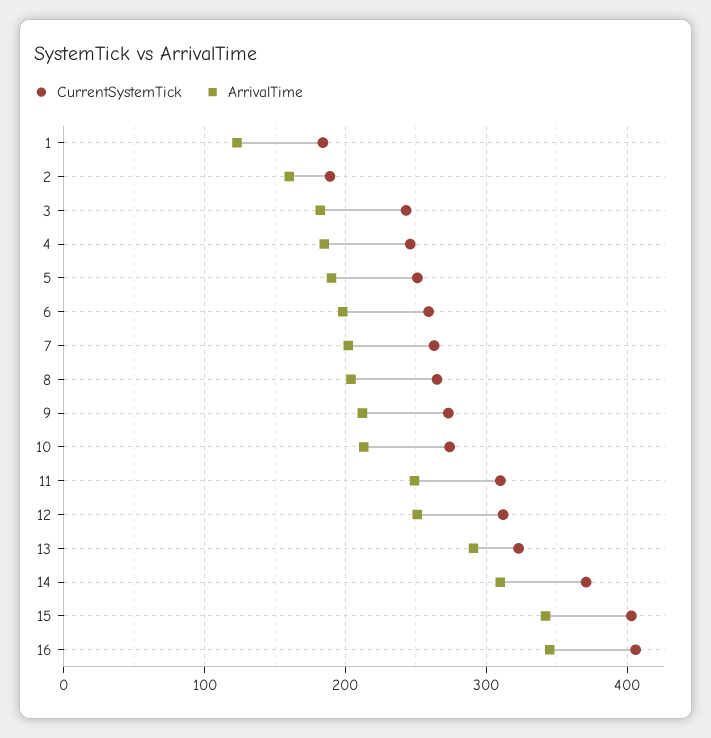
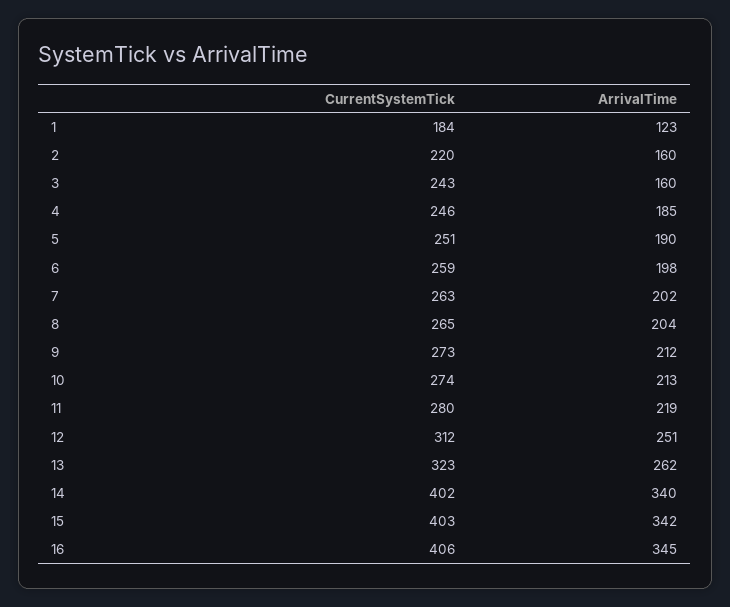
CurrentSystemTick, 2: 190 -> 220
ArrivalTime, 3: 180 -> 160
CurrentSystemTick, 11: 310 -> 280
ArrivalTime, 11: 250 -> 219
ArrivalTime, 13: 290 -> 262
CurrentSystemTick, 14: 370 -> 402
ArrivalTime, 14: 310 -> 340

